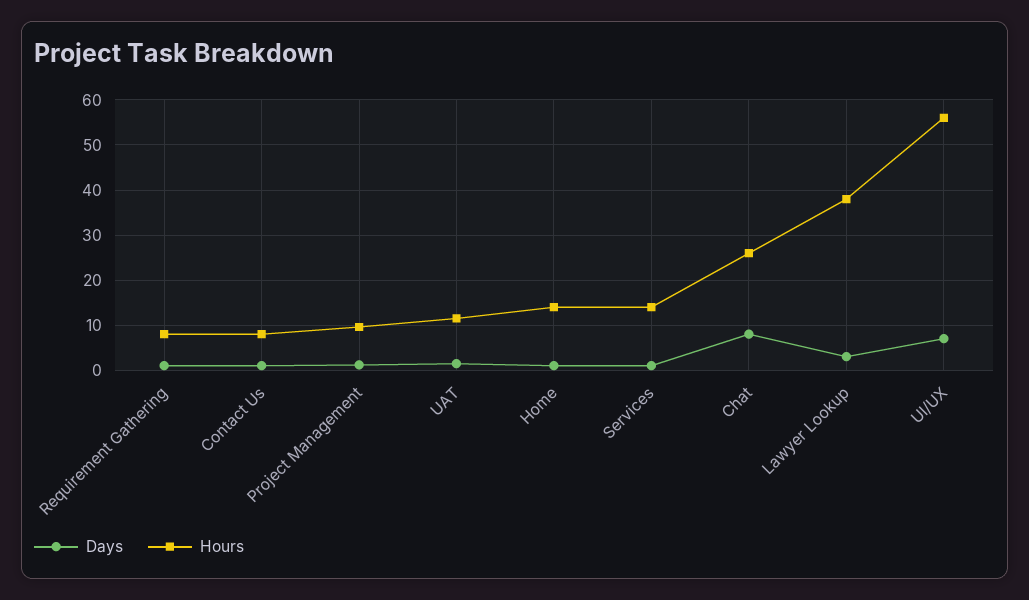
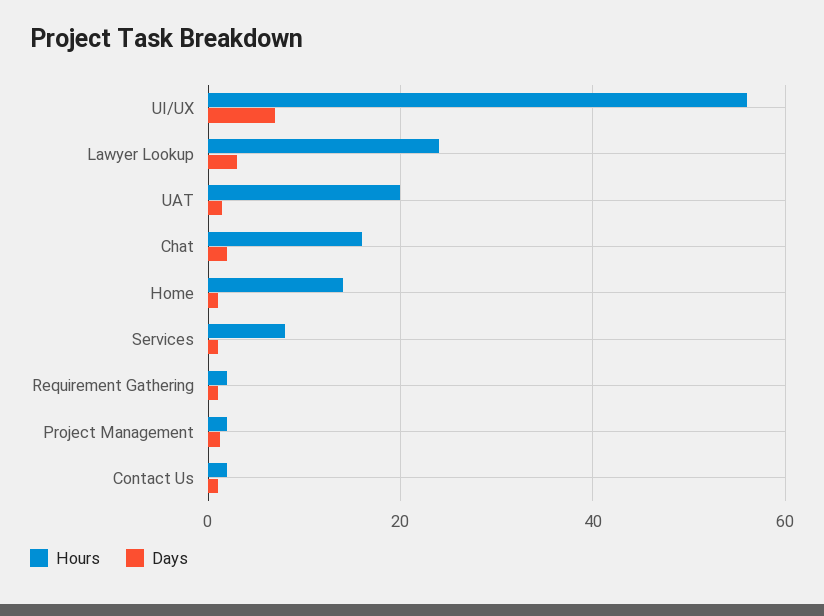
Hours, Requirement Gathering: 8 -> 2
Hours, Contact Us: 8 -> 2
Hours, Project Management: 10 -> 2
Hours, UAT: 12 -> 20
Hours, Services: 14 -> 8
Days, Chat: 8 -> 2
Hours, Chat: 26 -> 16
Hours, Lawyer Lookup: 38 -> 24

